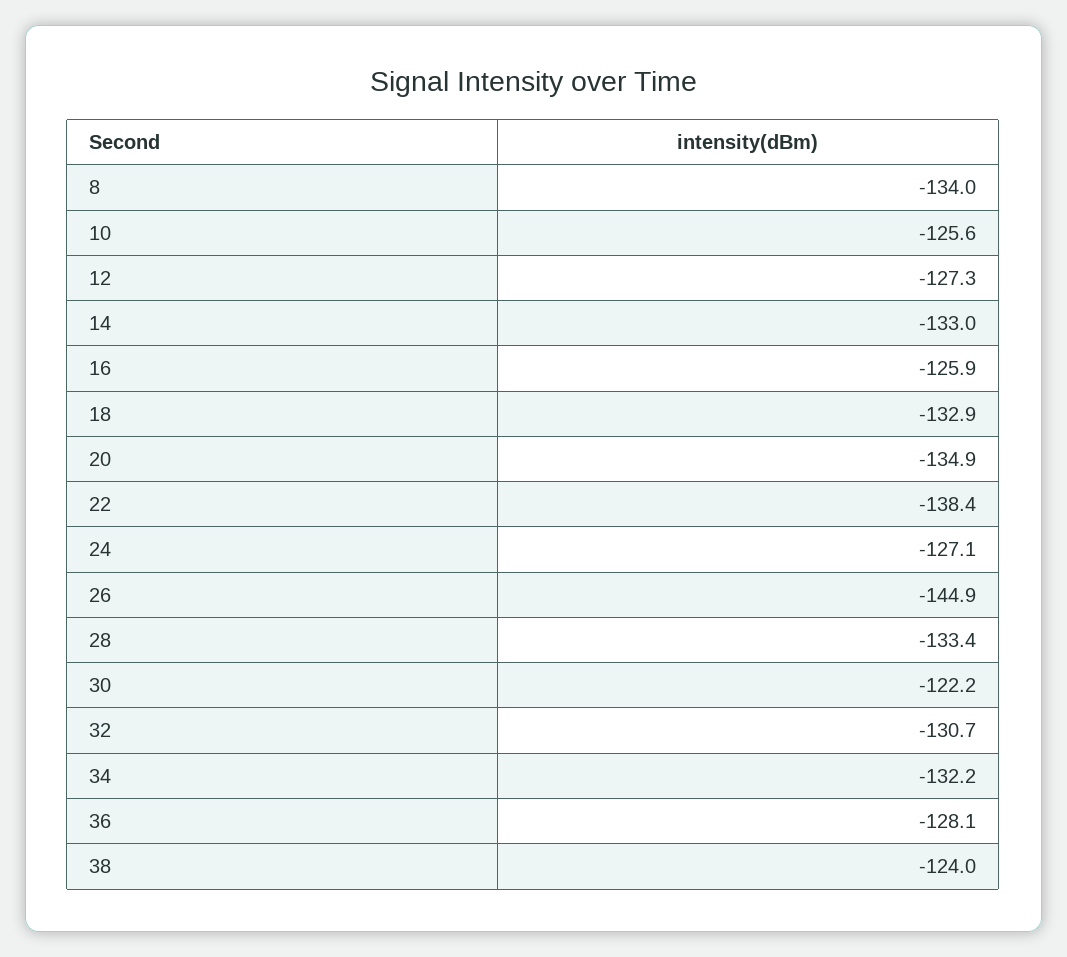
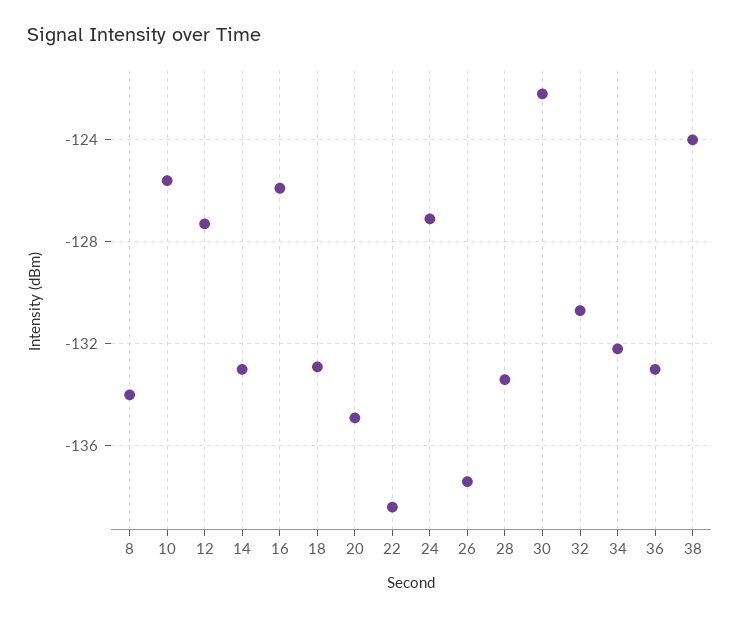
26: -144.9 -> -137.5
36: -128.1 -> -133

